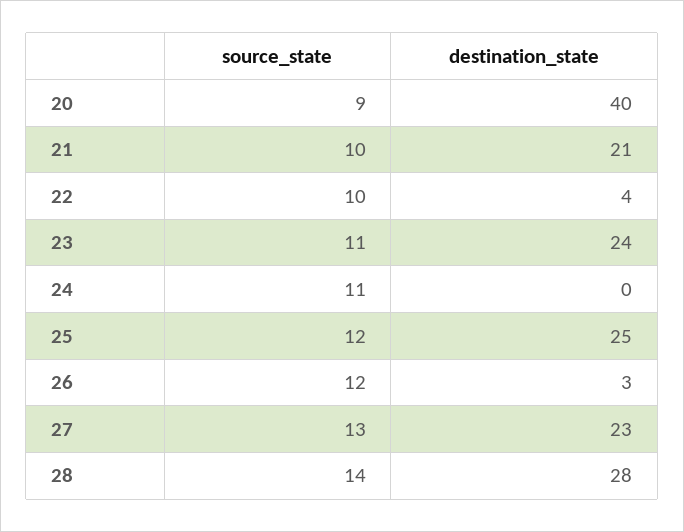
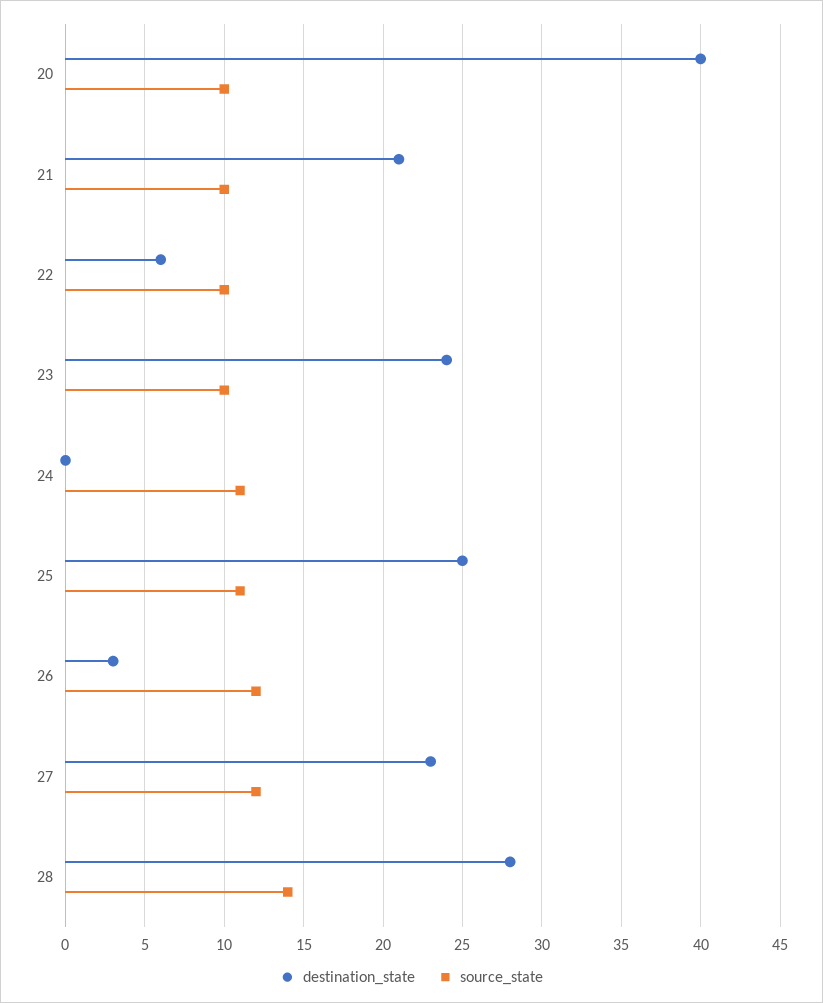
source_state, 20: 9 -> 10
destination_state, 22: 4 -> 6
source_state, 23: 11 -> 10
source_state, 25: 12 -> 11
source_state, 27: 13 -> 12

